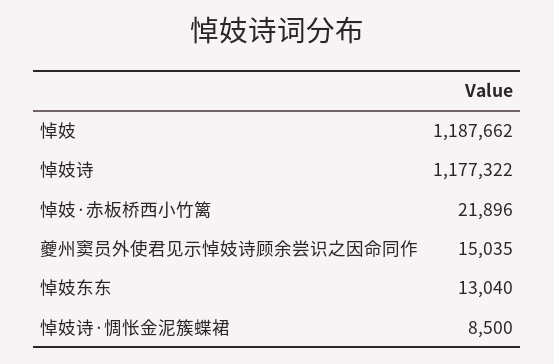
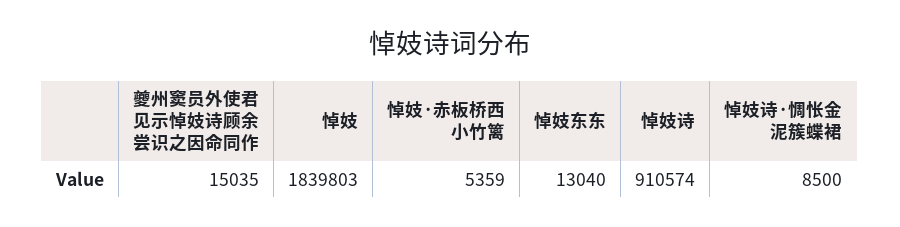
悼妓: 1187662 -> 1839803
悼妓诗: 1177322 -> 910574
悼妓·赤板桥西小竹篱: 21896 -> 5359

